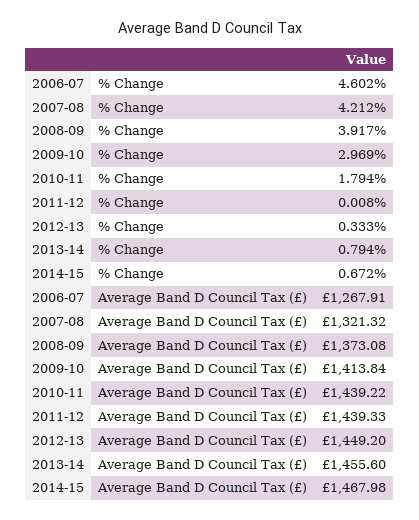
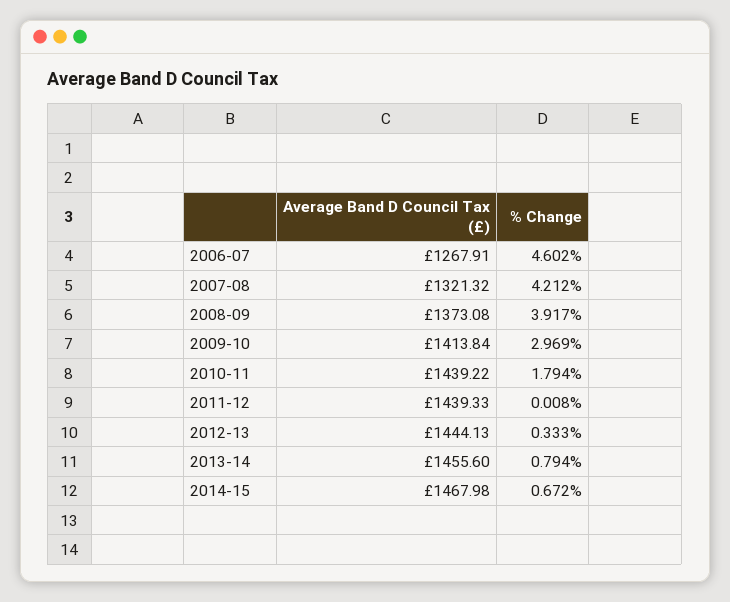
2012-13, Average Band D Council Tax (£): 1449.2 -> 1444.13

